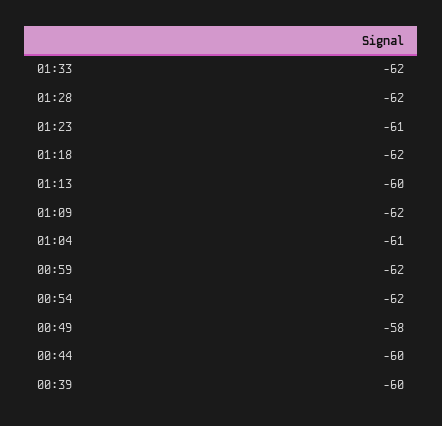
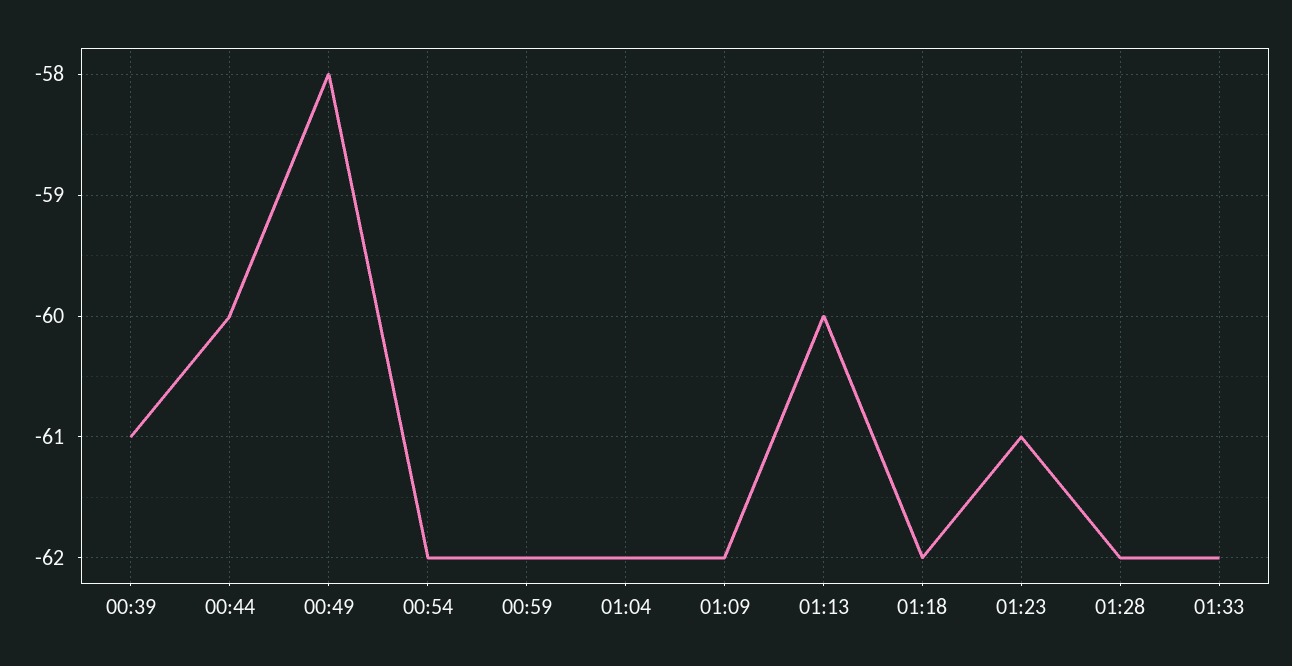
01:04: -61 -> -62
00:39: -60 -> -61

